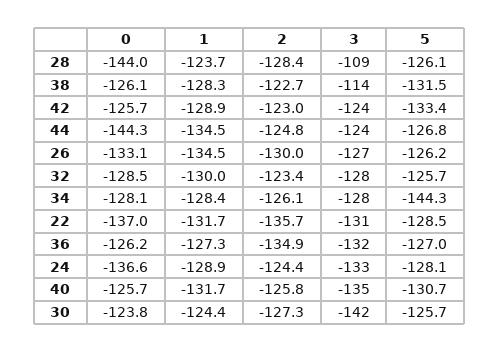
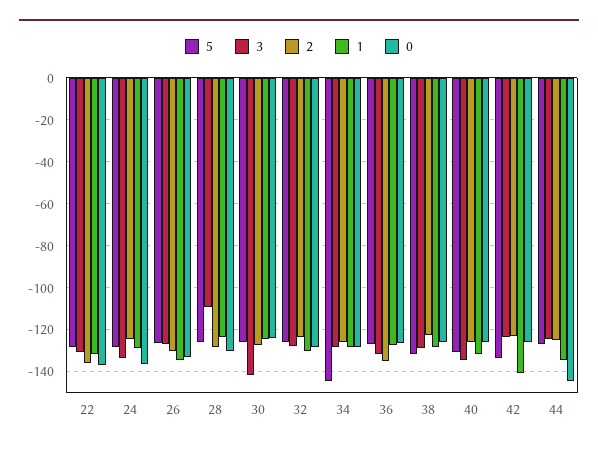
0, 28: -144 -> -130
3, 38: -114 -> -130
1, 42: -128.9 -> -140

